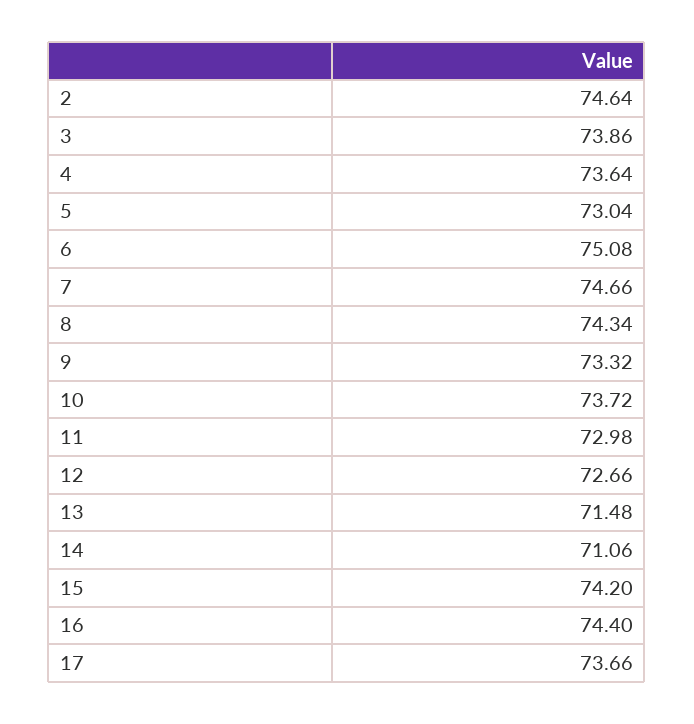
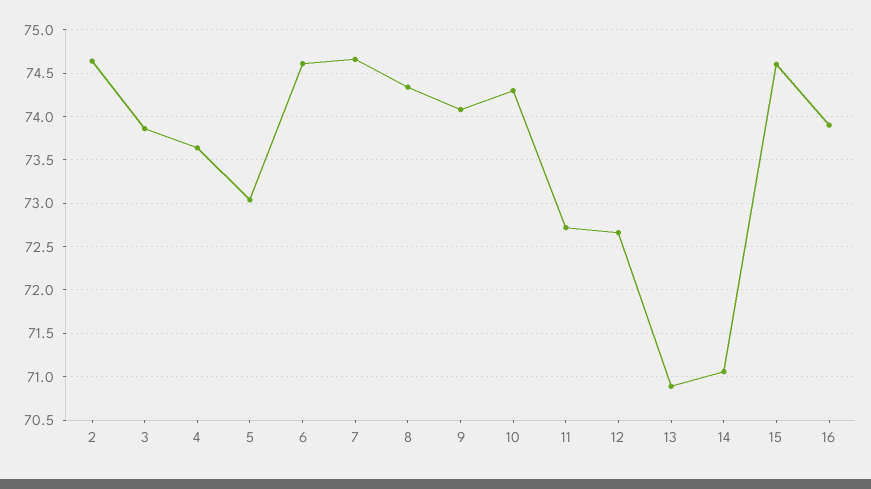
6: 75.08 -> 74.6
9: 73.32 -> 74.1
10: 73.72 -> 74.3
11: 72.98 -> 72.7
13: 71.48 -> 70.9
15: 74.2 -> 74.6
16: 74.4 -> 73.9
17: 73.66 -> none

